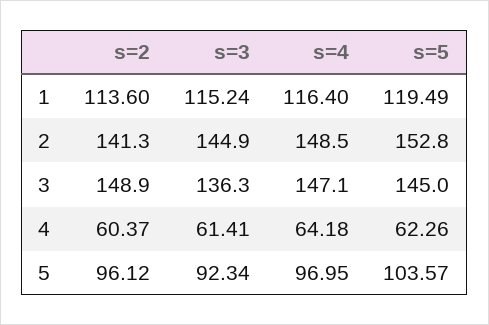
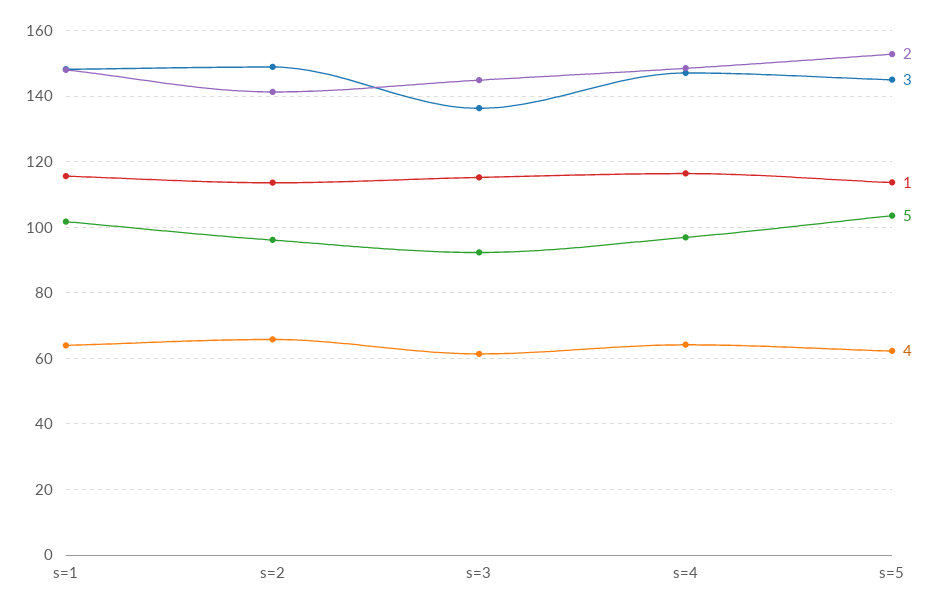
1, s=5: 119.49 -> 114
4, s=2: 60.37 -> 66
2, s=1: none -> 148
3, s=1: none -> 148
1, s=1: none -> 116
5, s=1: none -> 102
4, s=1: none -> 64

